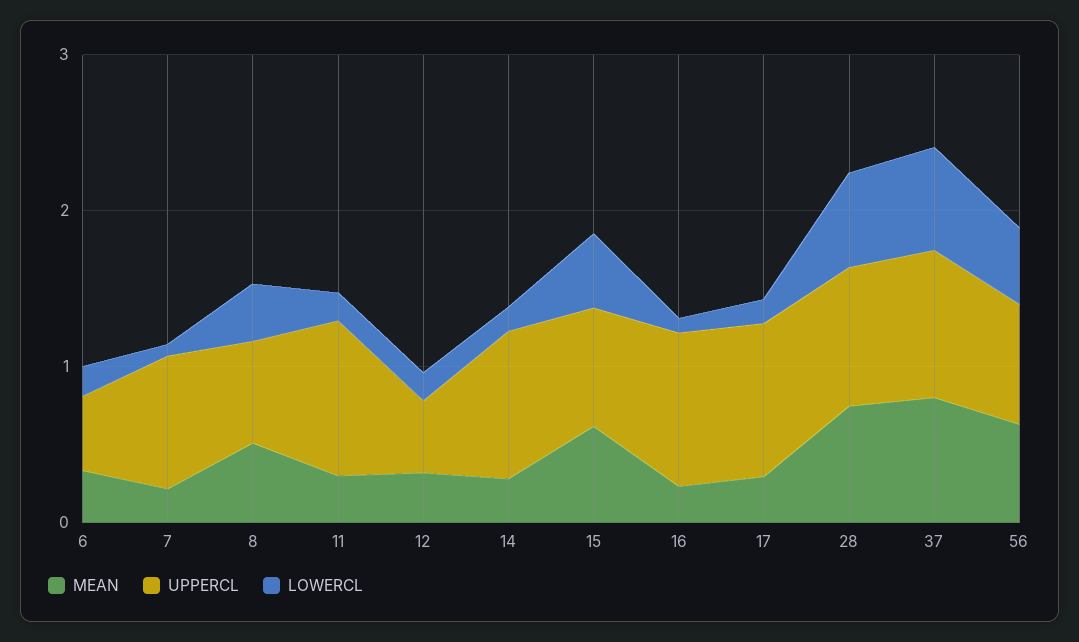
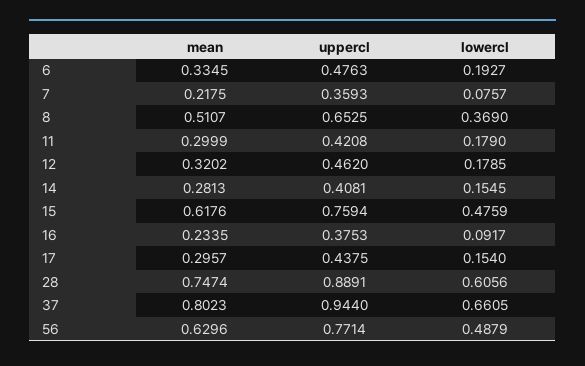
UPPERCL, 7: 0.8 -> 0.3593
UPPERCL, 11: 1 -> 0.4208
UPPERCL, 14: 1 -> 0.4081
UPPERCL, 16: 1 -> 0.3753
UPPERCL, 17: 1 -> 0.4375

